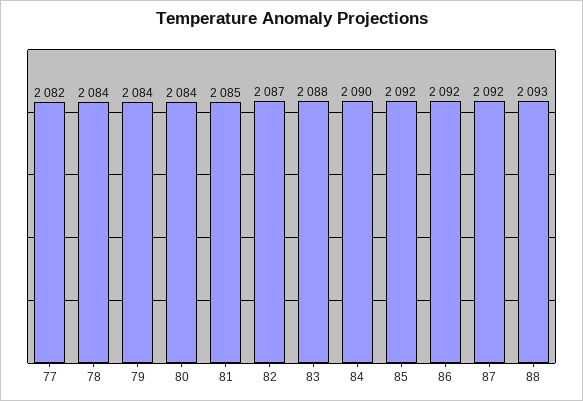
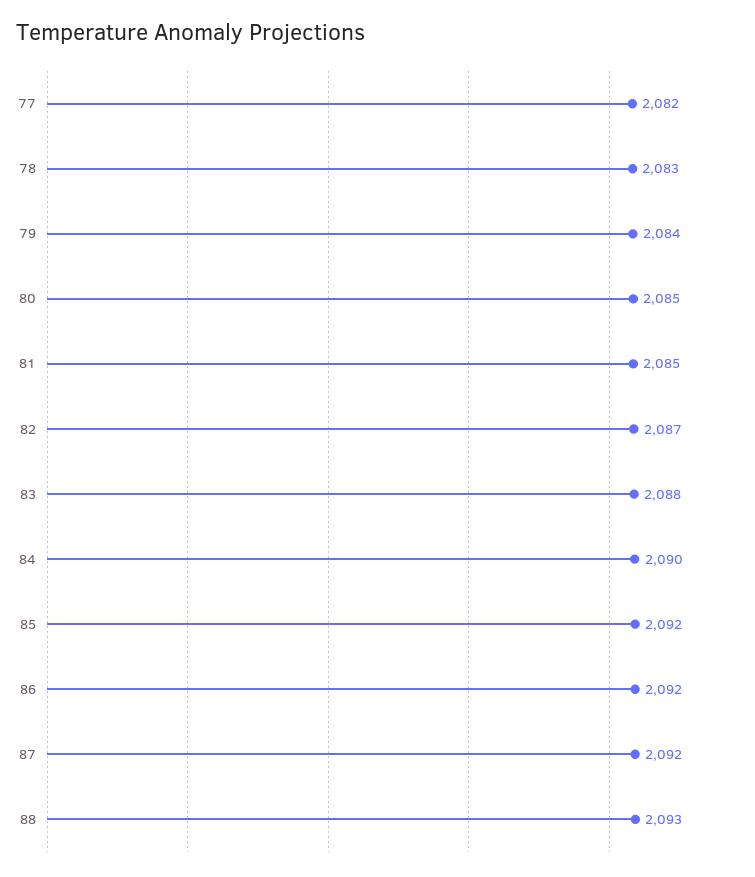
78: 2084 -> 2083
80: 2084 -> 2085

